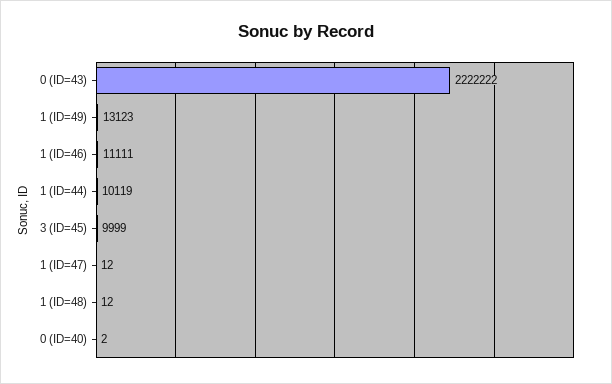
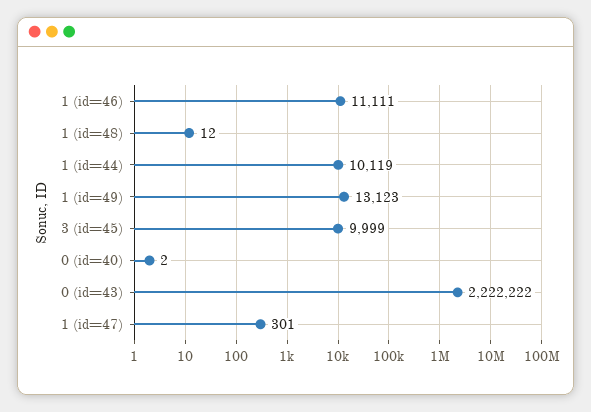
1 (ID=47): 12 -> 301

